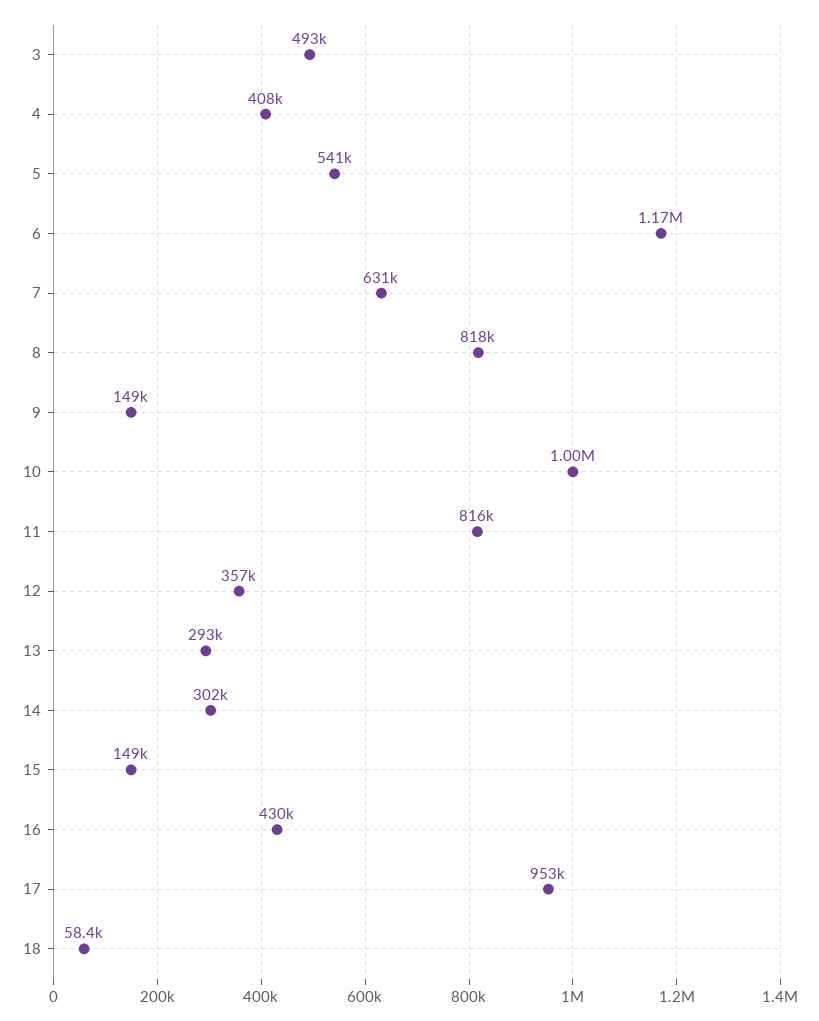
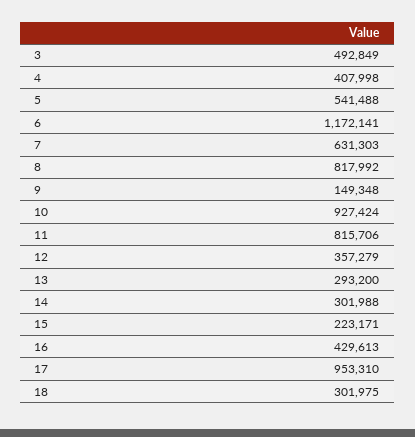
10: 1000000 -> 927424
15: 149000 -> 223171
18: 58400 -> 301975

